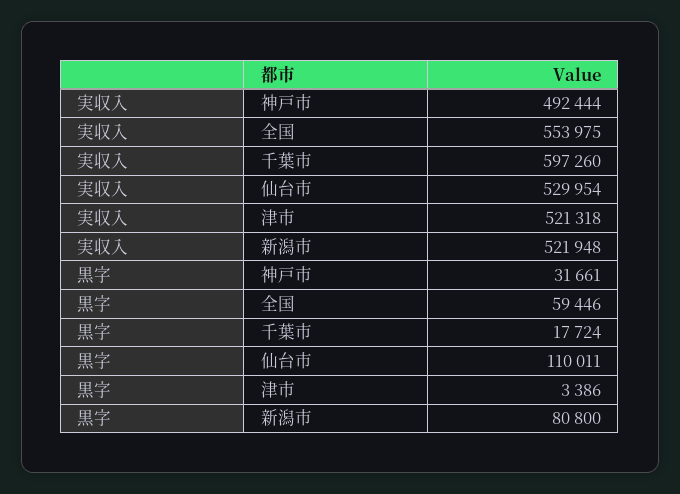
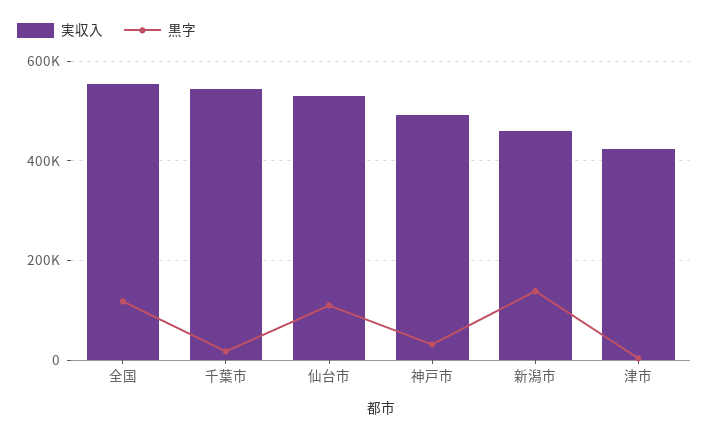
実収入, 千葉市: 597260 -> 540000
実収入, 津市: 521318 -> 420000
実収入, 新潟市: 521948 -> 460000
黒字, 全国: 59446 -> 120000
黒字, 新潟市: 80800 -> 140000

